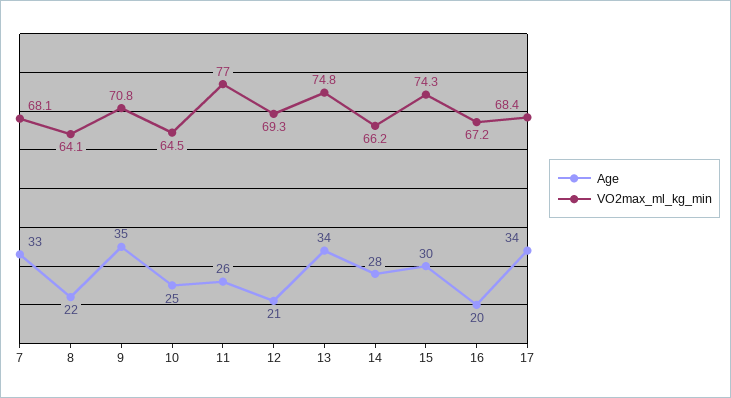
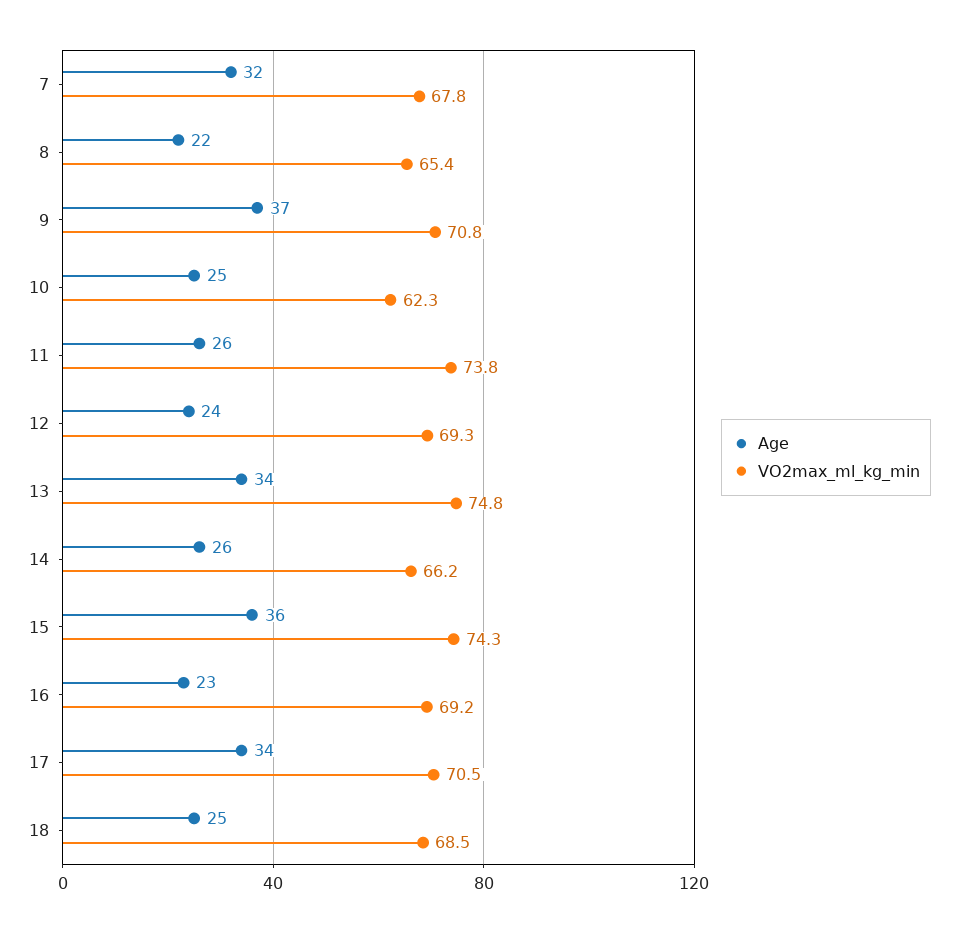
Age, 7: 33 -> 32
VO2max_ml_kg_min, 7: 68.1 -> 67.8
VO2max_ml_kg_min, 8: 64.1 -> 65.4
Age, 9: 35 -> 37
VO2max_ml_kg_min, 10: 64.5 -> 62.3
VO2max_ml_kg_min, 11: 77 -> 73.8
Age, 12: 21 -> 24
Age, 14: 28 -> 26
Age, 15: 30 -> 36
Age, 16: 20 -> 23
VO2max_ml_kg_min, 16: 67.2 -> 69.2
VO2max_ml_kg_min, 17: 68.4 -> 70.5
Age, 18: none -> 25
VO2max_ml_kg_min, 18: none -> 68.5

